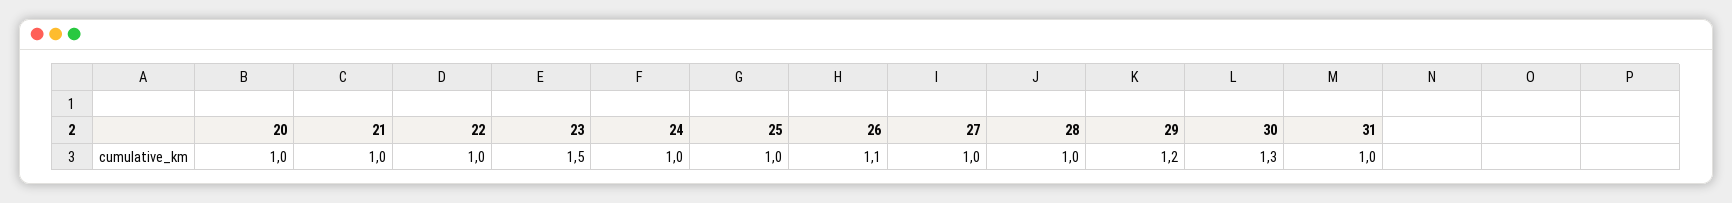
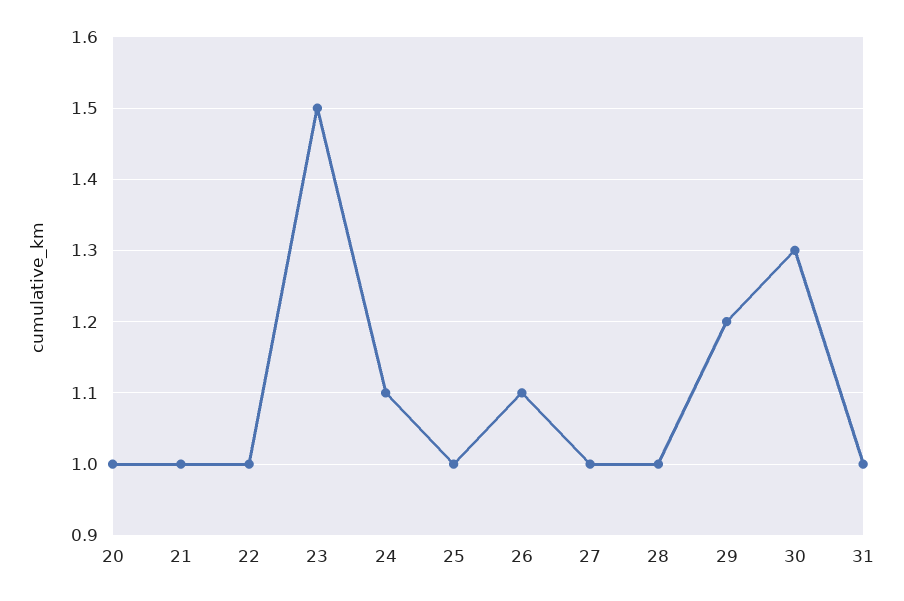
24: 1 -> 1.1

